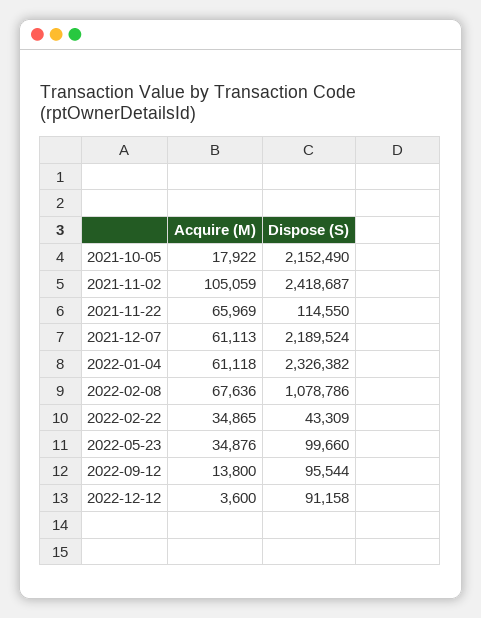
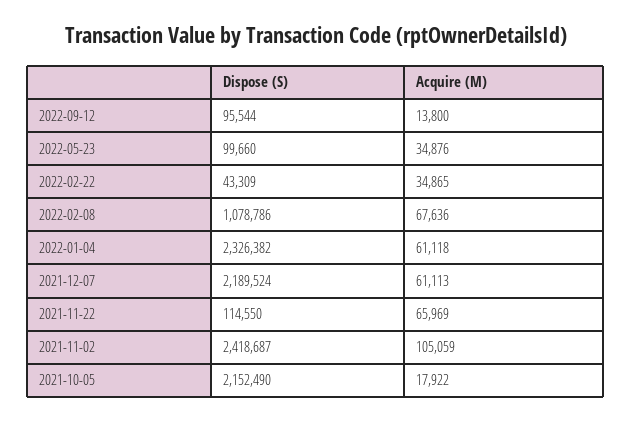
Acquire (M), 2022-12-12: 3600 -> none
Dispose (S), 2022-12-12: 91158 -> none

